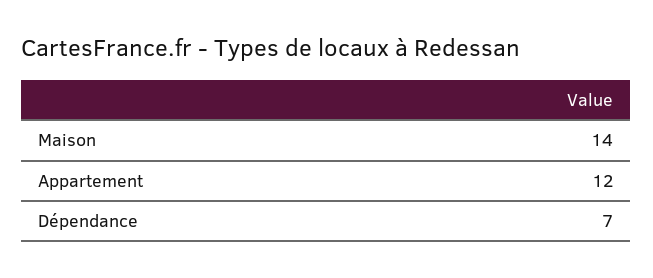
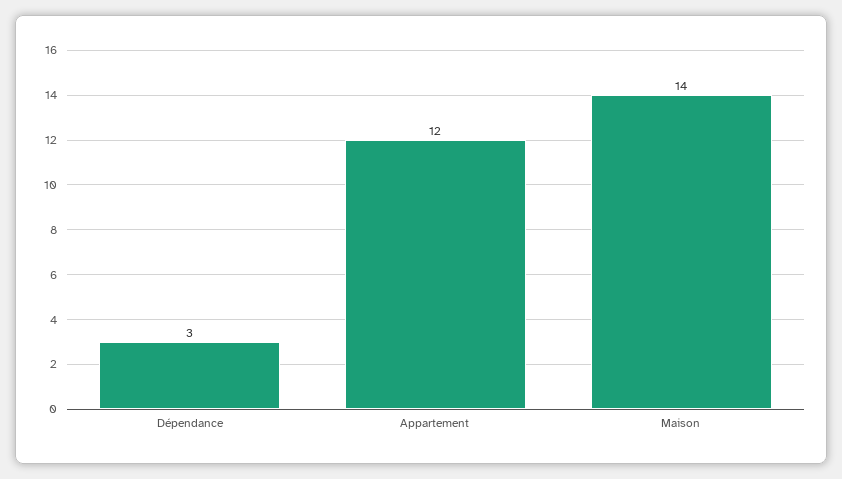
Dépendance: 7 -> 3

